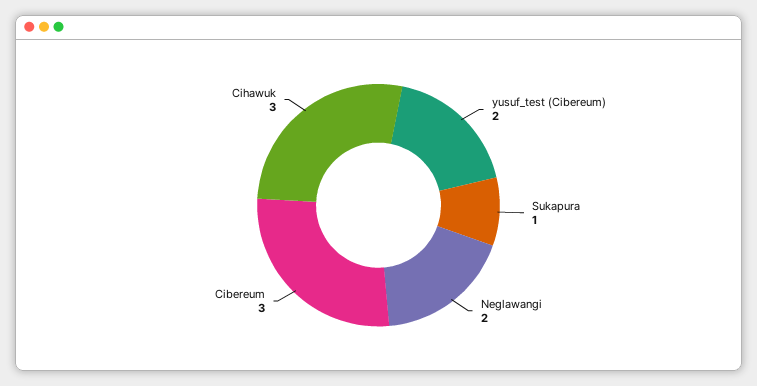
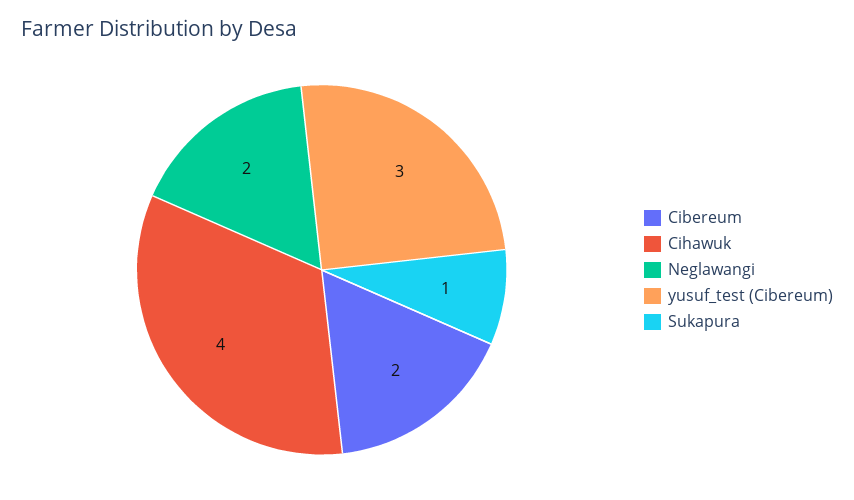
yusuf_test (Cibereum): 2 -> 3
Cibereum: 3 -> 2
Cihawuk: 3 -> 4

